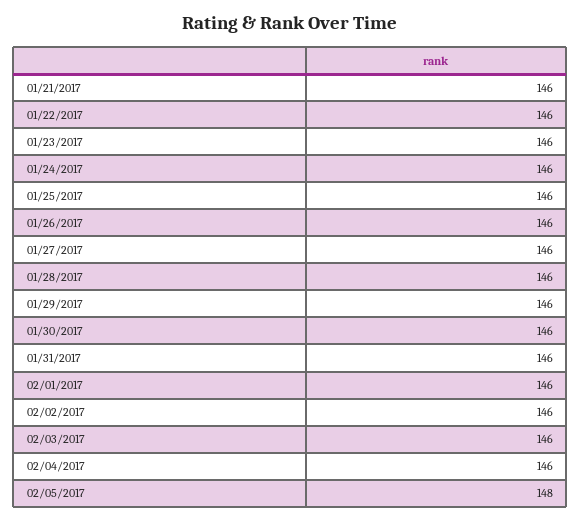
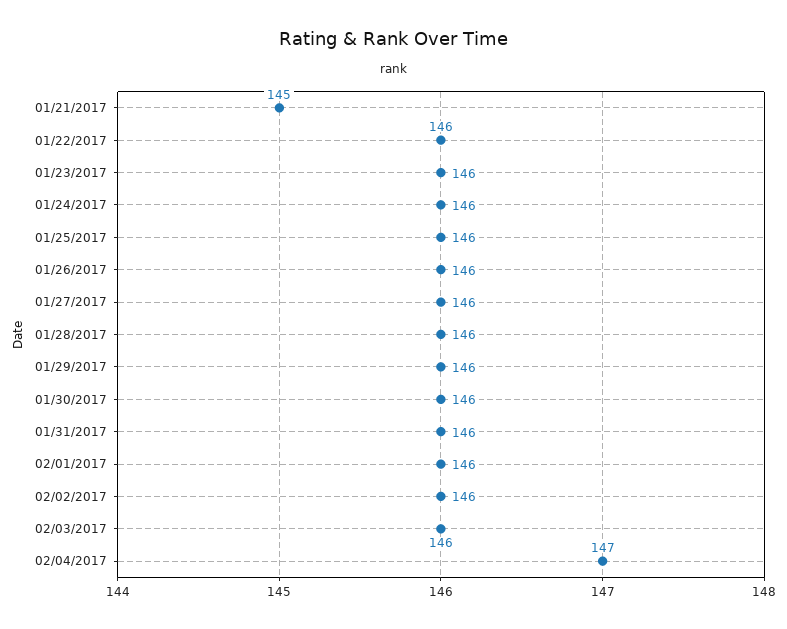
01/21/2017: 146 -> 145
02/04/2017: 146 -> 147
02/05/2017: 148 -> none

